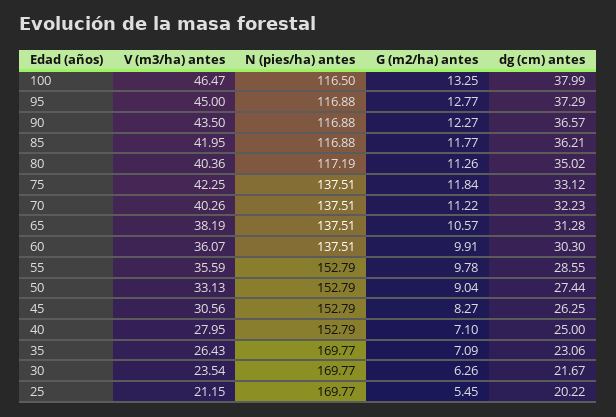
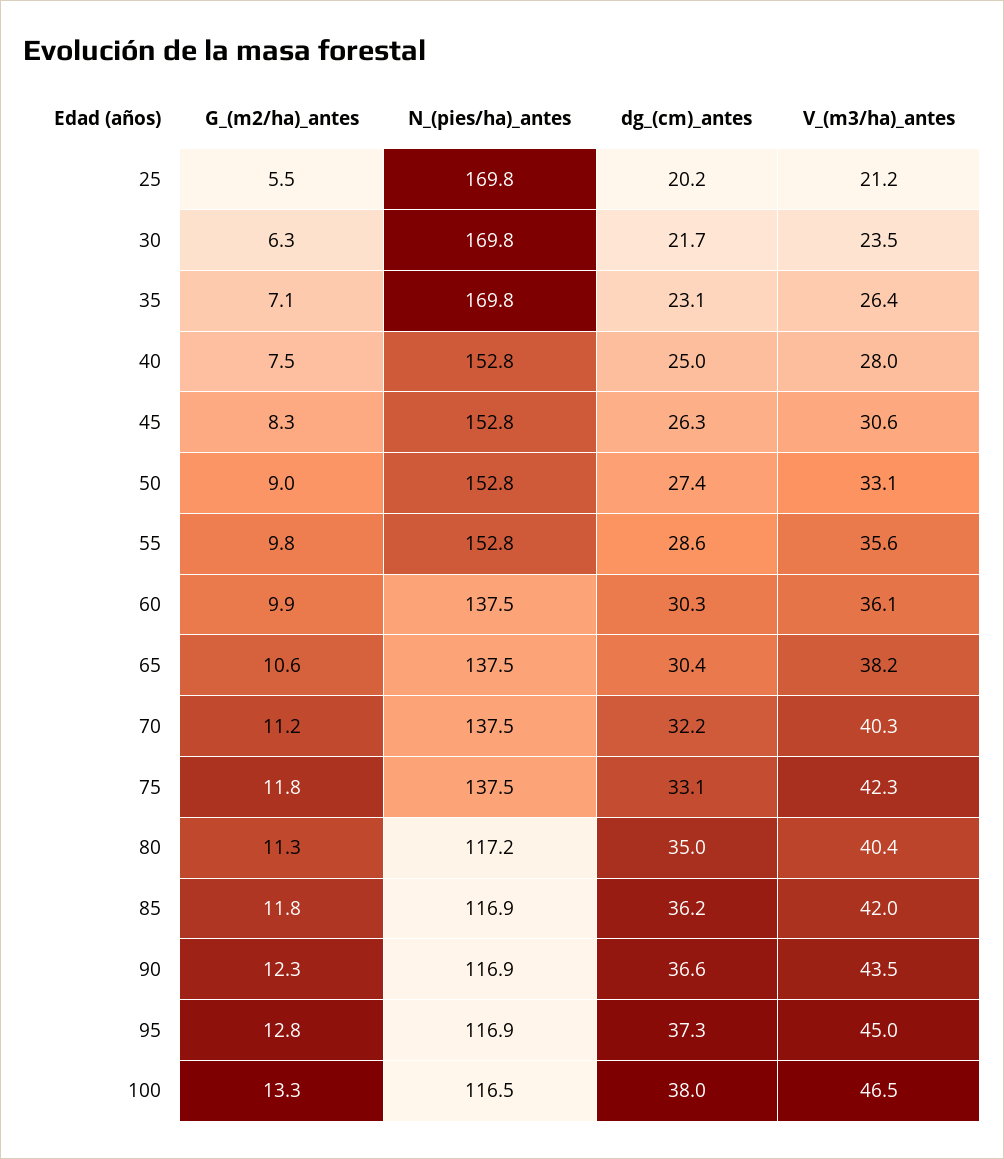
dg (cm) antes, 65: 31.28 -> 30.4
G (m2/ha) antes, 40: 7.1 -> 7.5

